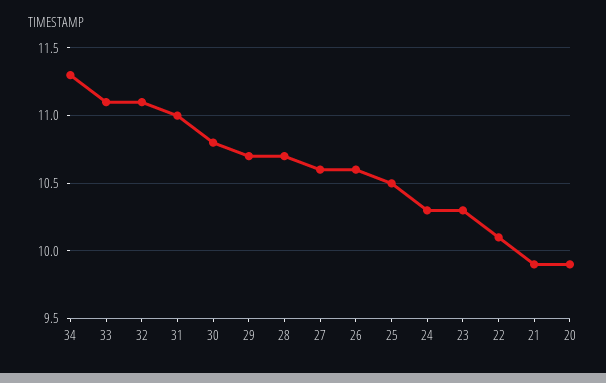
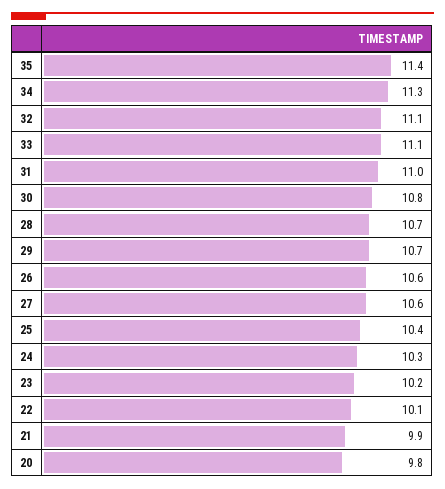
25: 10.5 -> 10.4
23: 10.3 -> 10.2
20: 9.9 -> 9.8
35: none -> 11.4

